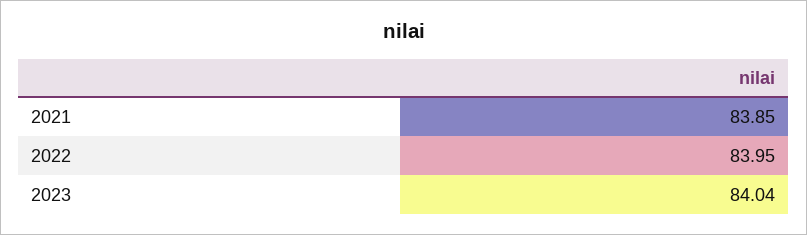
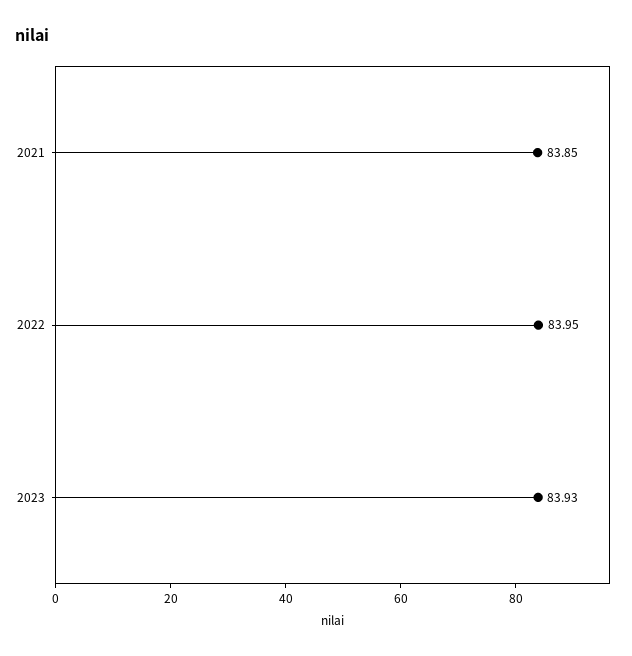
2023: 84.04 -> 83.93

